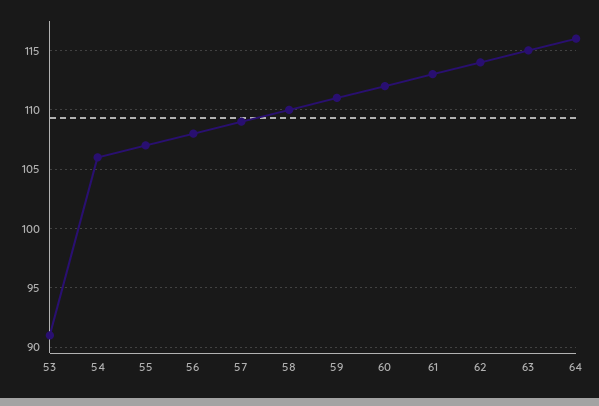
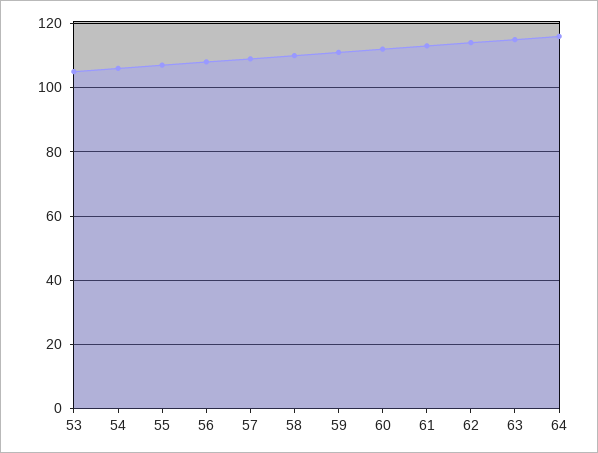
53: 91 -> 105

